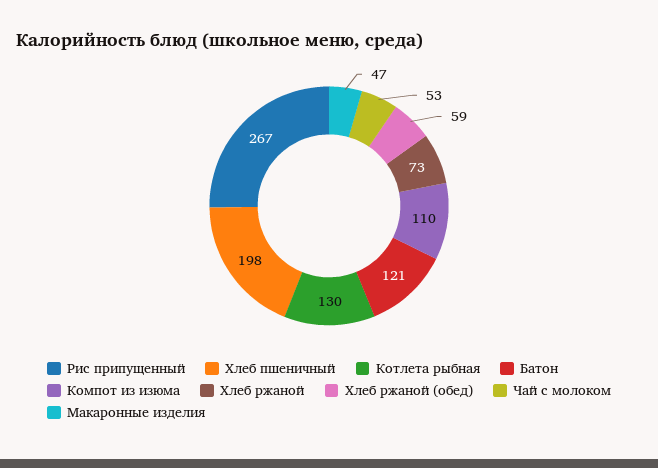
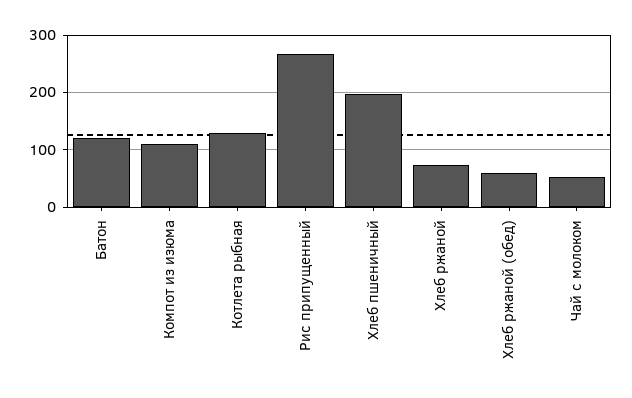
Макаронные изделия: 47 -> none

